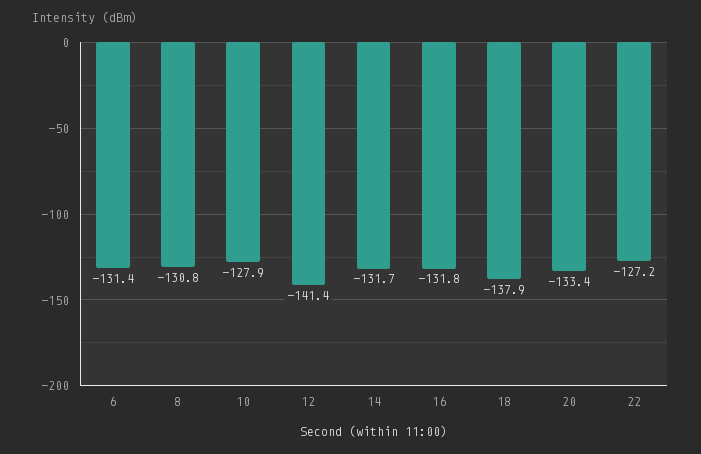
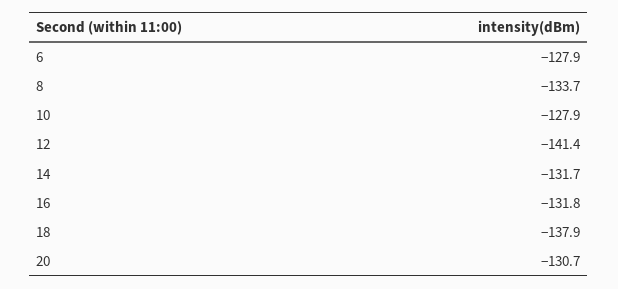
6: -131.4 -> -127.9
8: -130.8 -> -133.7
20: -133.4 -> -130.7
22: -127.2 -> none

